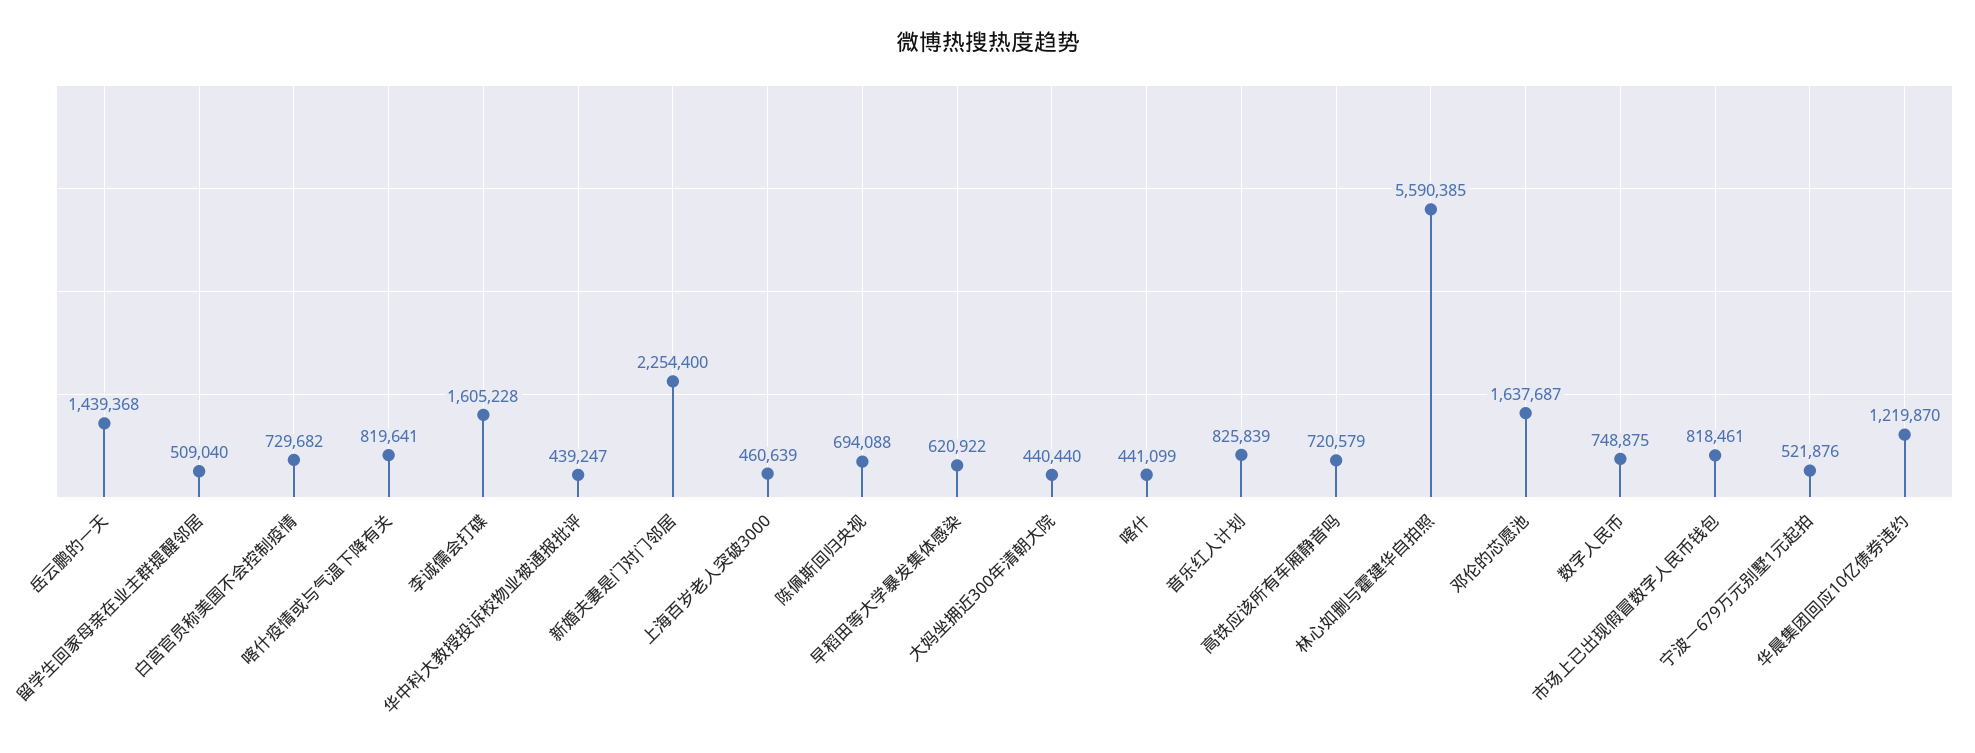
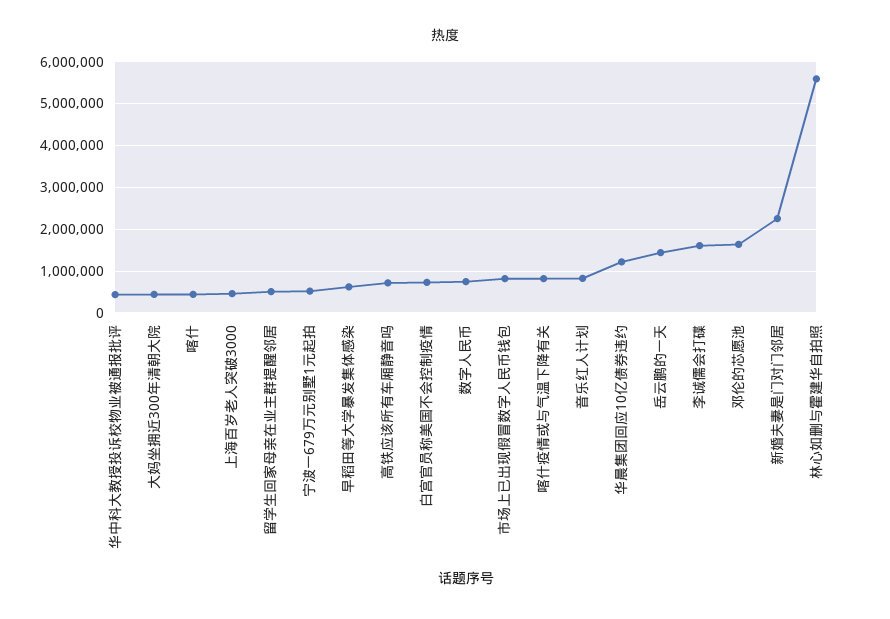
陈佩斯回归央视: 694088 -> none

